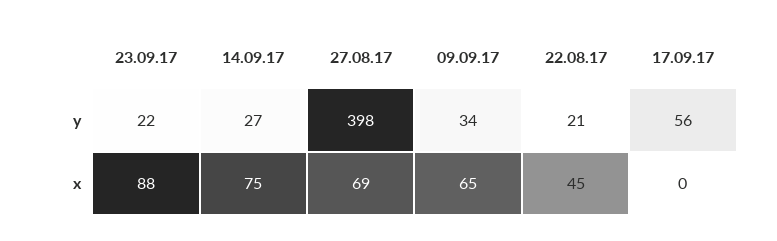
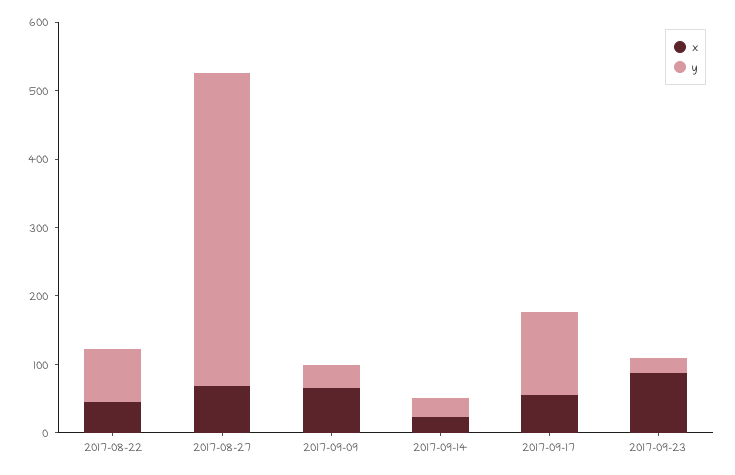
y, 27.08.17: 398 -> 460
y, 22.08.17: 21 -> 80
y, 17.09.17: 56 -> 120
x, 14.09.17: 75 -> 20
x, 17.09.17: 0 -> 60

